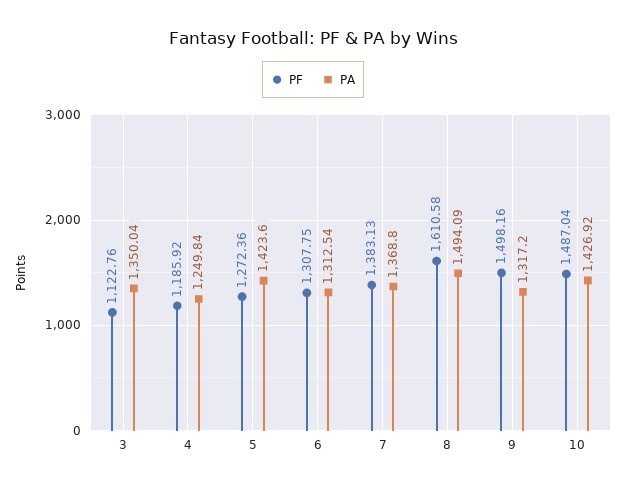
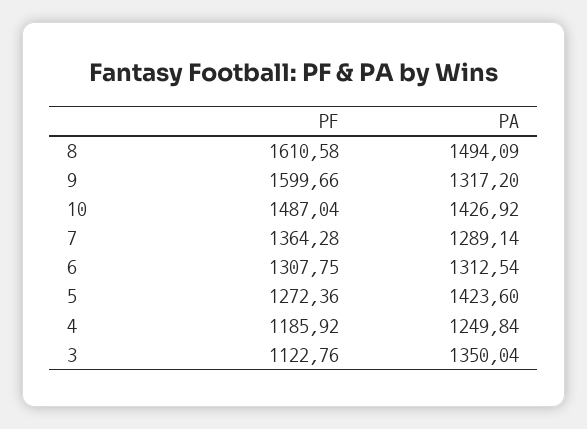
PF, 7: 1383.13 -> 1364.28
PA, 7: 1368.8 -> 1289.14
PF, 9: 1498.16 -> 1599.66

